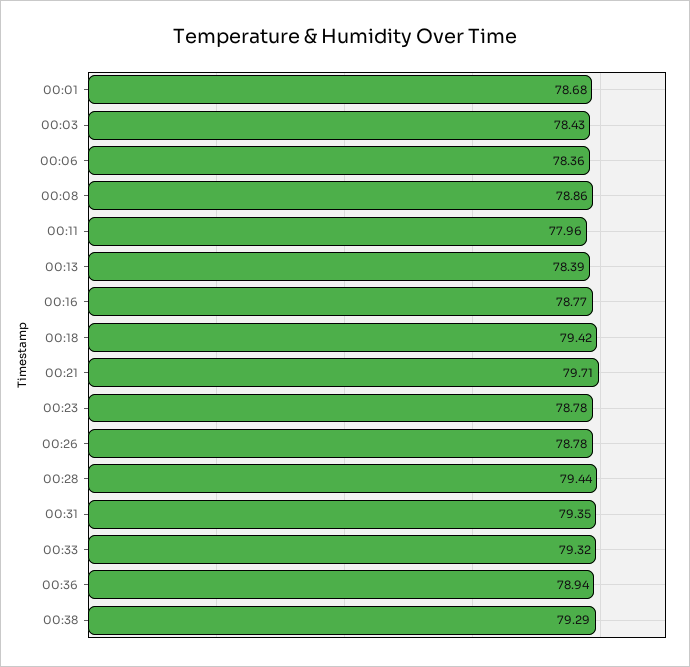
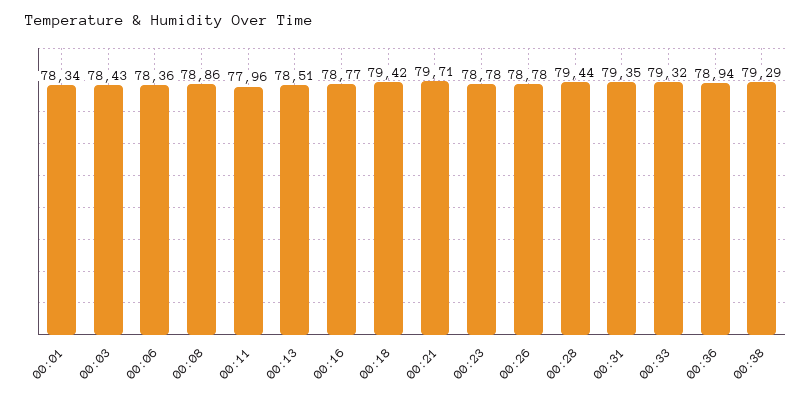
00:01: 78.68 -> 78.34
00:13: 78.39 -> 78.51

